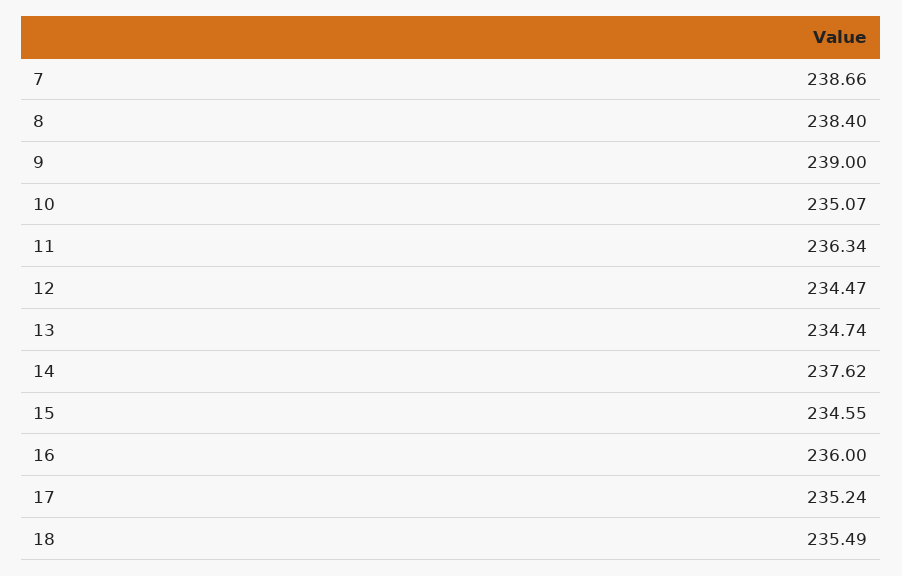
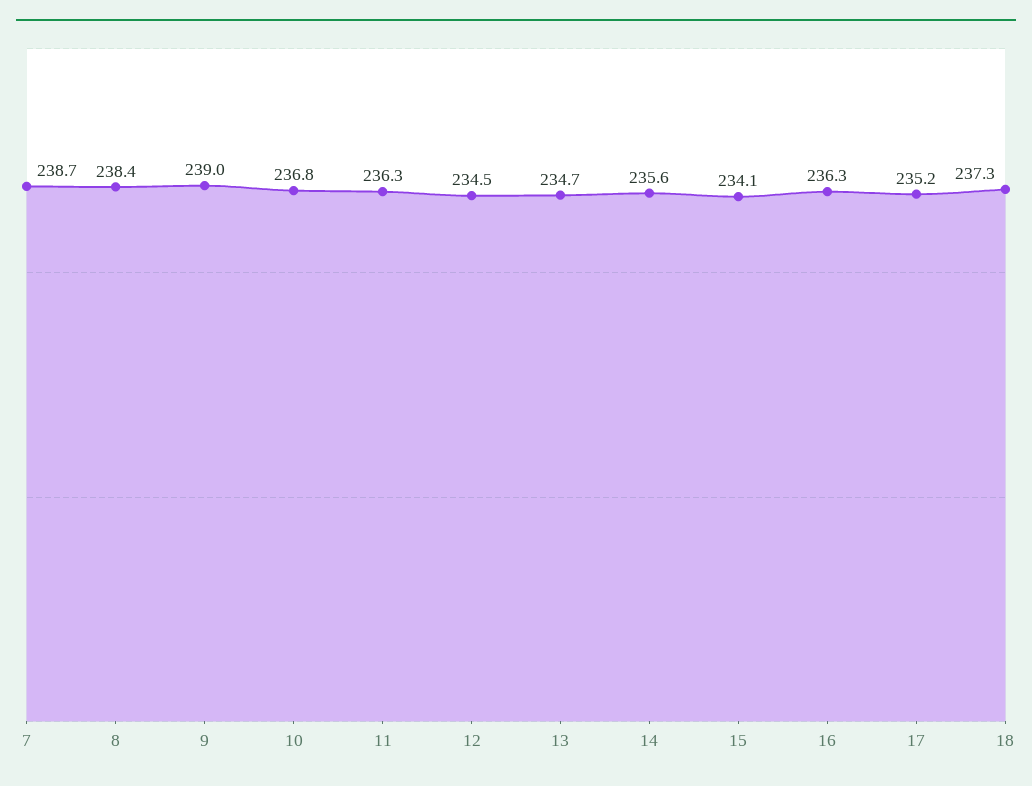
10: 235.07 -> 236.8
14: 237.62 -> 235.6
15: 234.55 -> 234.1
16: 236 -> 236.3
18: 235.49 -> 237.3

